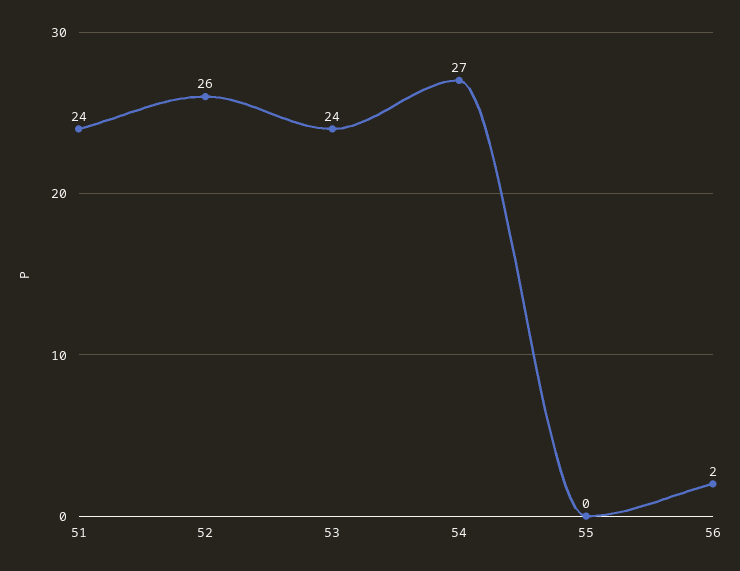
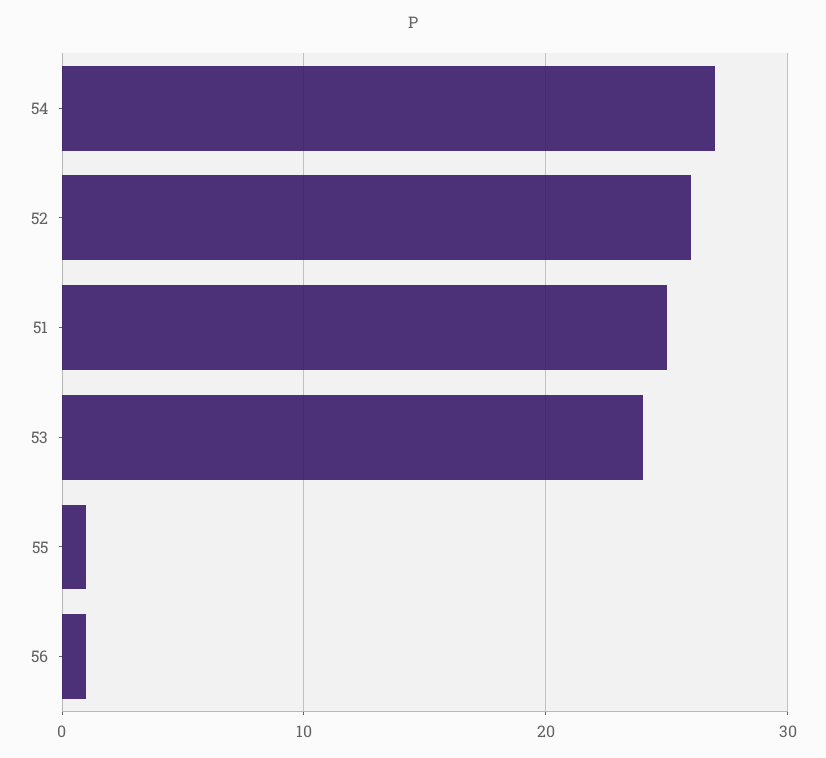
51: 24 -> 25
55: 0 -> 1
56: 2 -> 1

